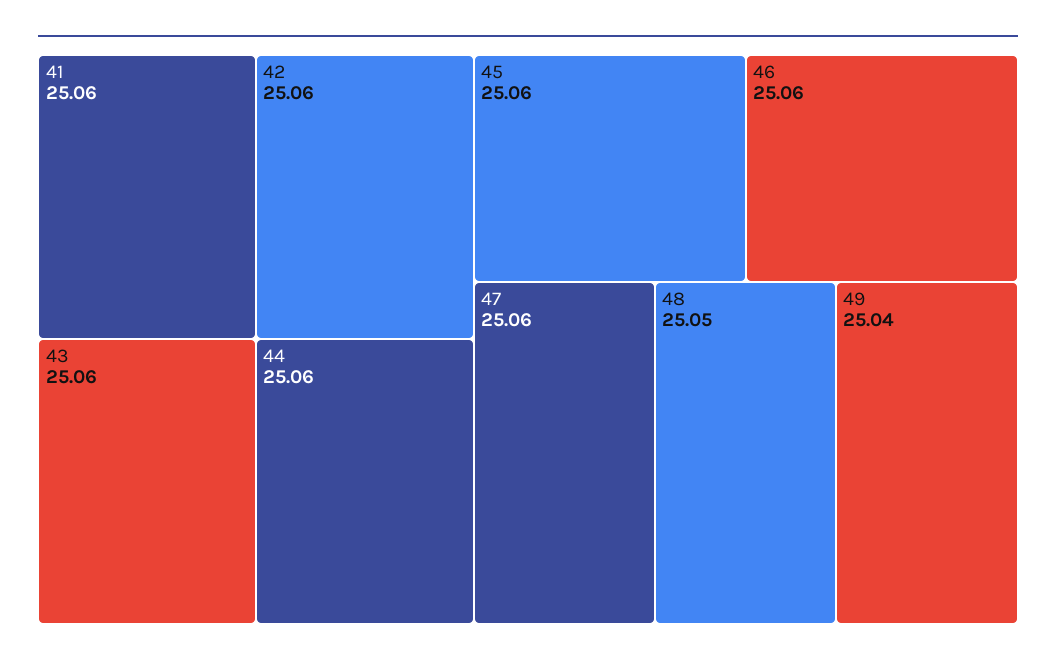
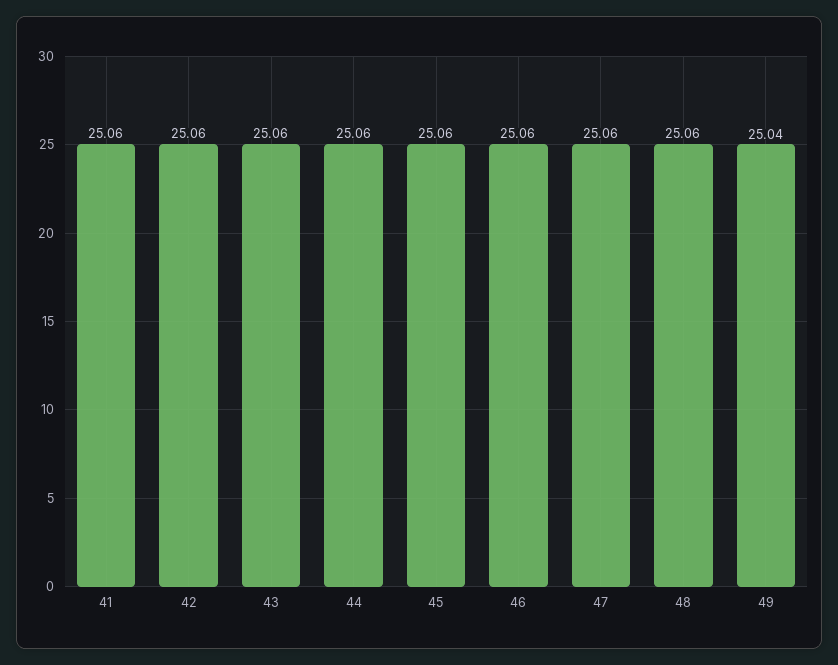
48: 25.05 -> 25.06

